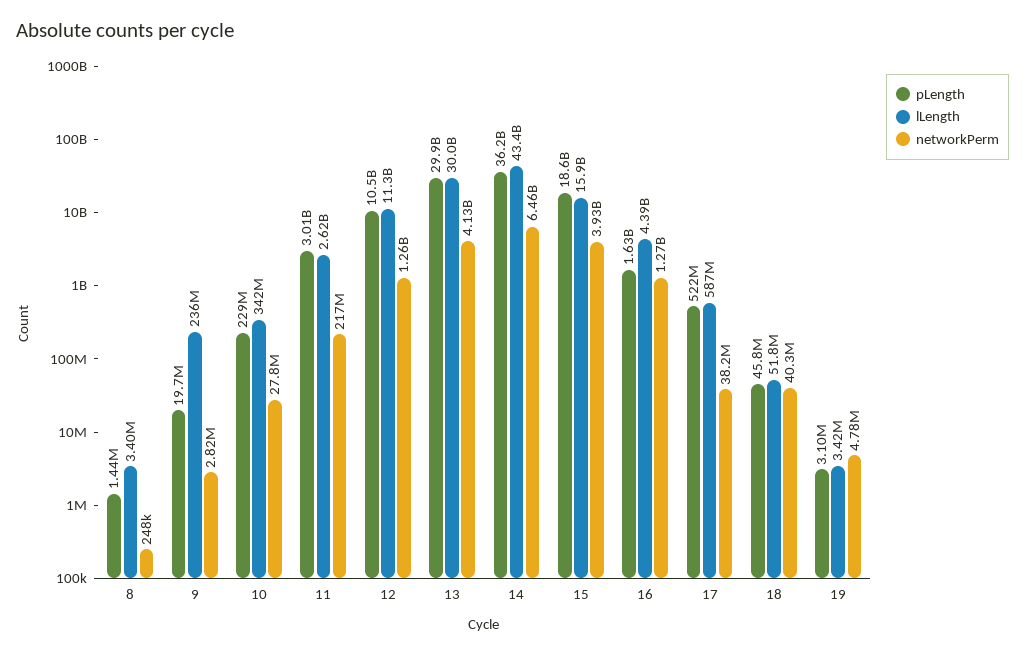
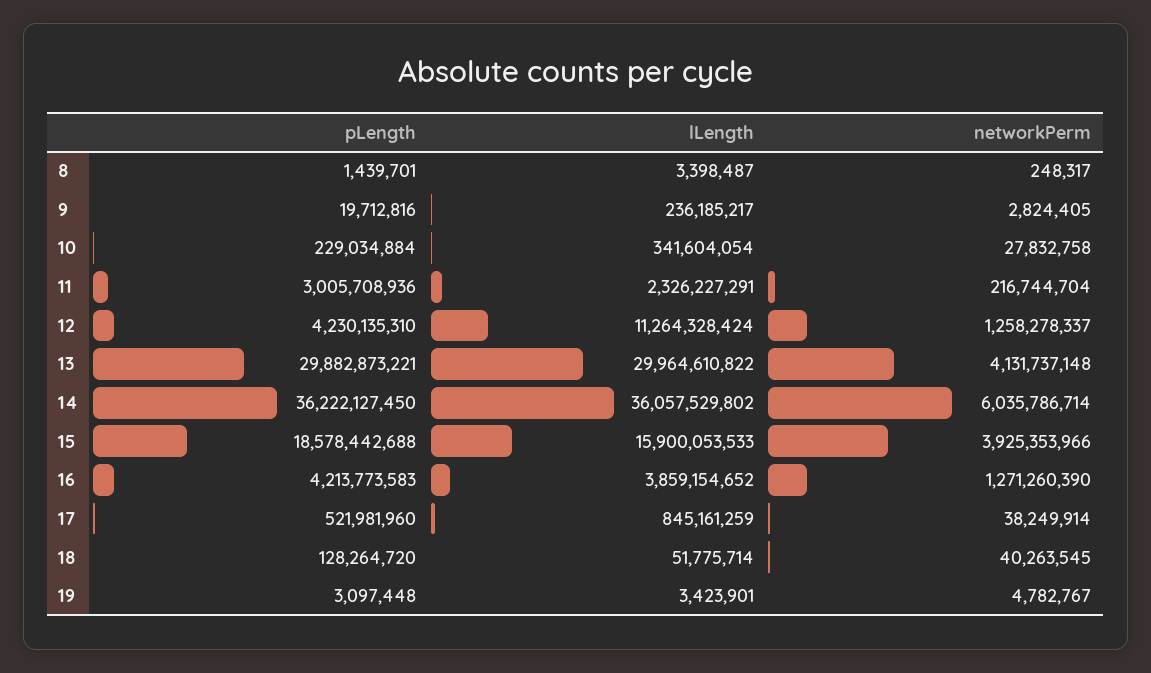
lLength, 11: 2620000000 -> 2326227291
pLength, 12: 10500000000 -> 4230135310
lLength, 14: 43400000000 -> 36057529802
networkPerm, 14: 6460000000 -> 6035786714
pLength, 16: 1630000000 -> 4213773583
lLength, 16: 4390000000 -> 3859154652
lLength, 17: 587000000 -> 845161259
pLength, 18: 45800000 -> 128264720

